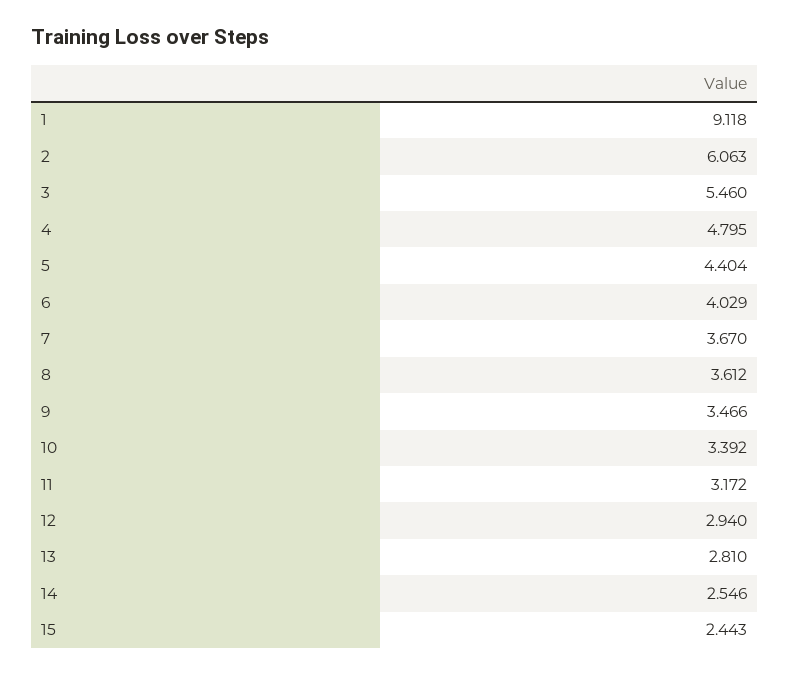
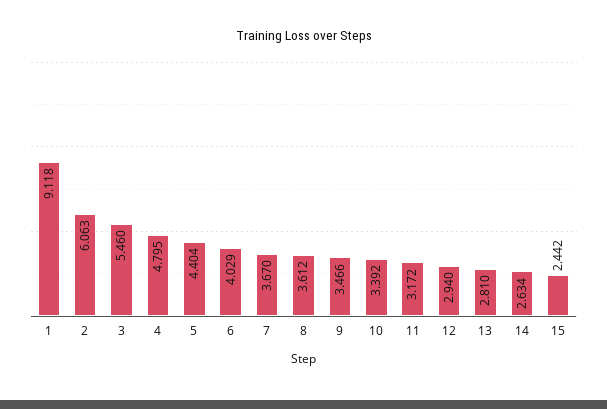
14: 2.546 -> 2.634
15: 2.443 -> 2.442

